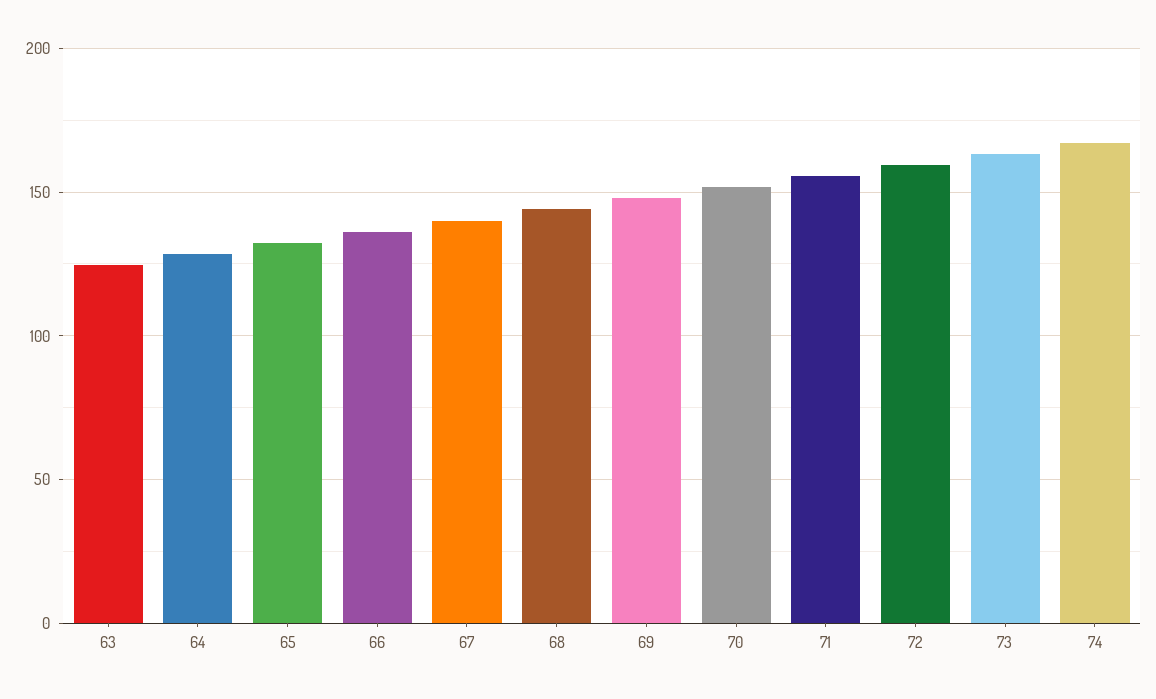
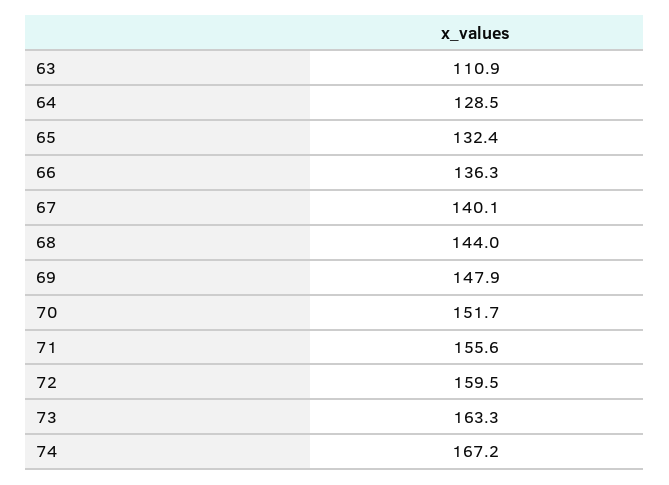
63: 125 -> 110.9

